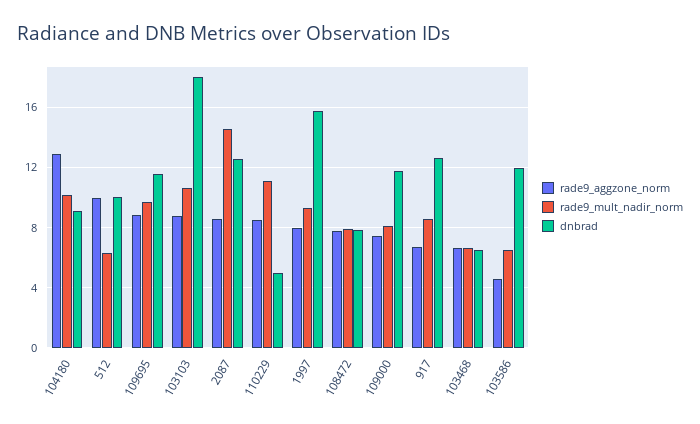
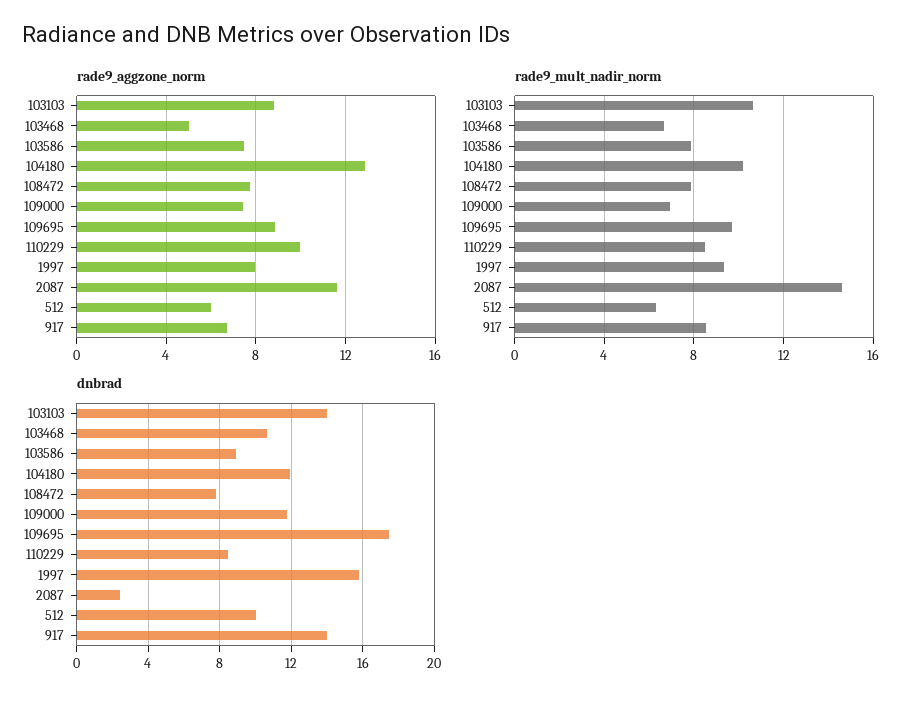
dnbrad, 104180: 9 -> 12
rade9_aggzone_norm, 512: 10 -> 6
dnbrad, 109695: 11.5 -> 17.5
dnbrad, 103103: 18 -> 14
rade9_aggzone_norm, 2087: 8.5 -> 11.5
dnbrad, 2087: 12.5 -> 2.5
rade9_aggzone_norm, 110229: 8.5 -> 10
rade9_mult_nadir_norm, 110229: 11 -> 8.5
dnbrad, 110229: 5 -> 8.5
rade9_mult_nadir_norm, 109000: 8 -> 7
dnbrad, 917: 12.5 -> 14
rade9_aggzone_norm, 103468: 6.5 -> 5
dnbrad, 103468: 6.5 -> 10.5
rade9_aggzone_norm, 103586: 4.5 -> 7.5
rade9_mult_nadir_norm, 103586: 6.5 -> 8
dnbrad, 103586: 12 -> 9

